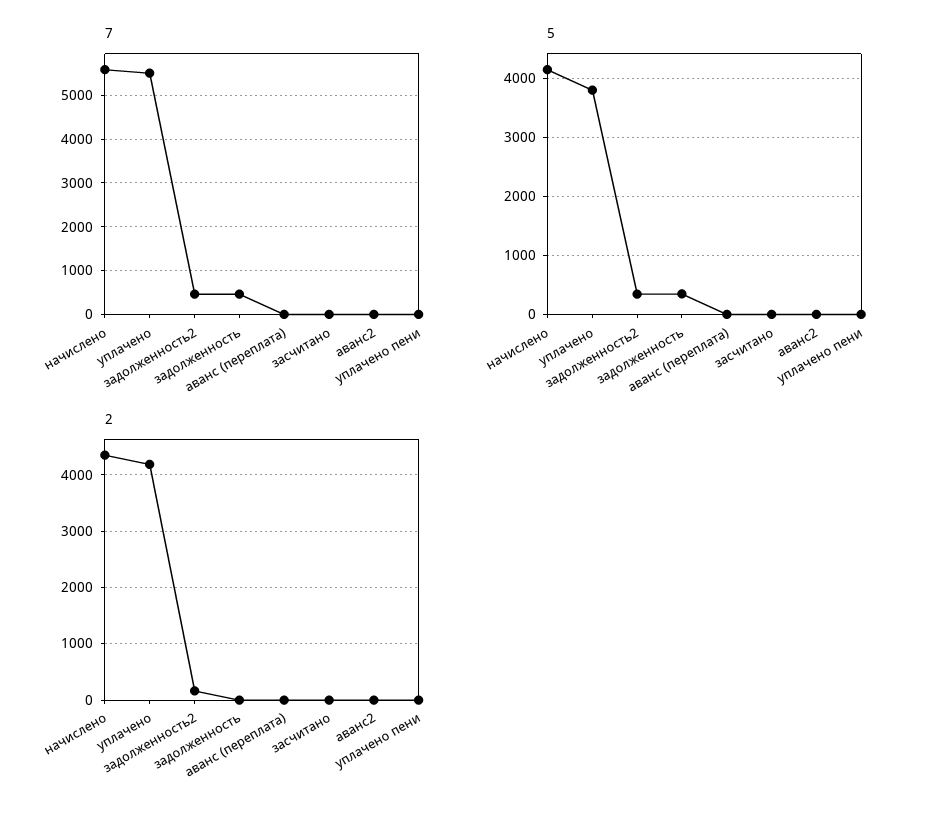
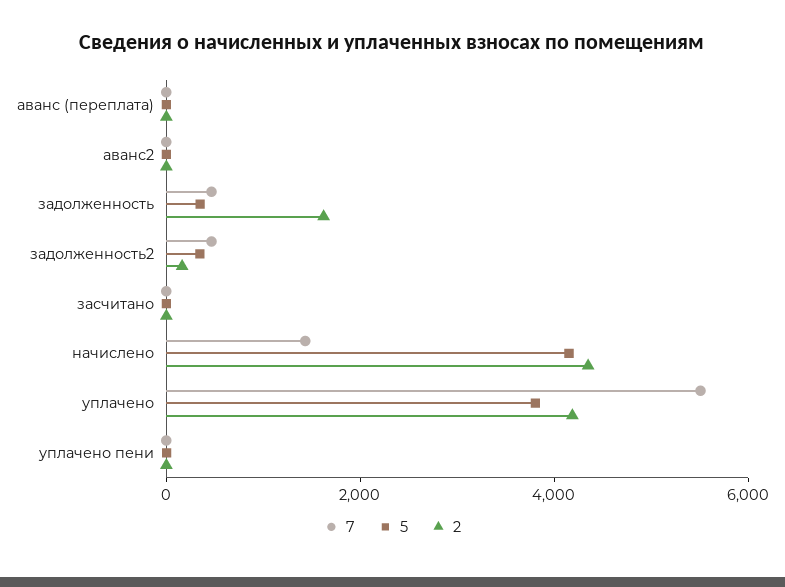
7, начислено: 5600 -> 1500
2, задолженность: 0 -> 1500

